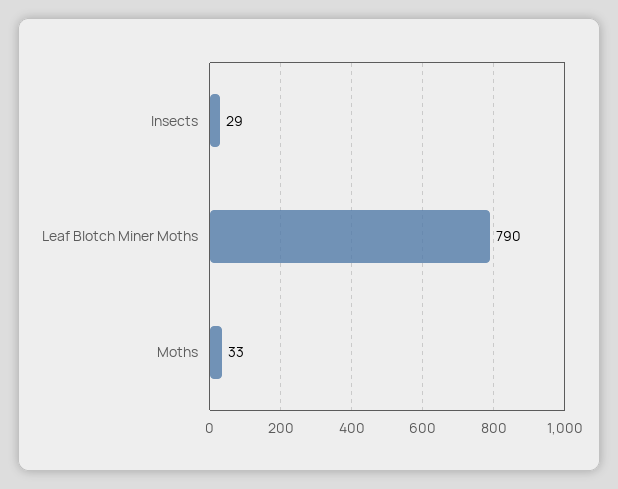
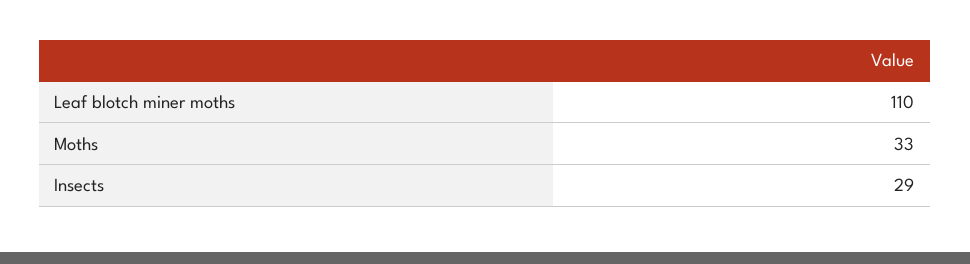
Leaf Blotch Miner Moths: 790 -> 110

